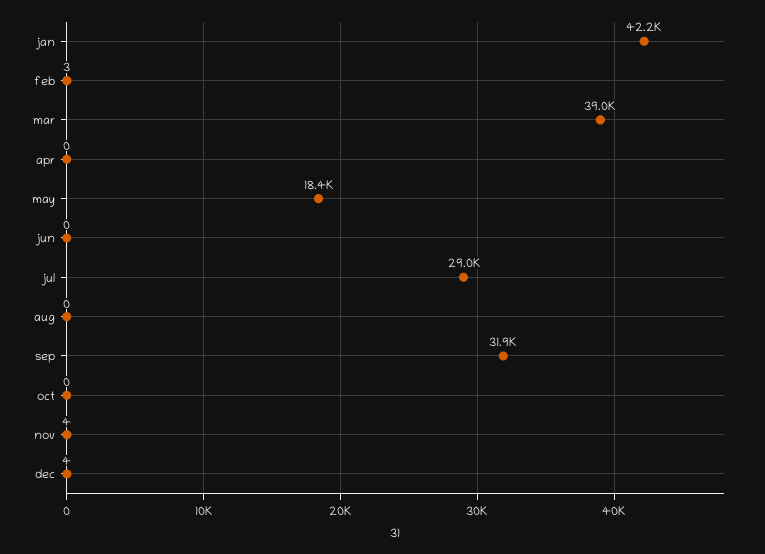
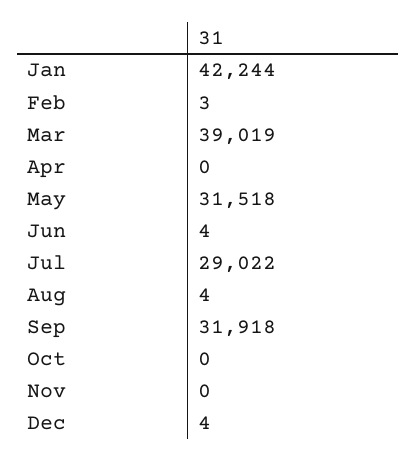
may: 18400 -> 31518
jun: 0 -> 4
aug: 0 -> 4
nov: 4 -> 0

